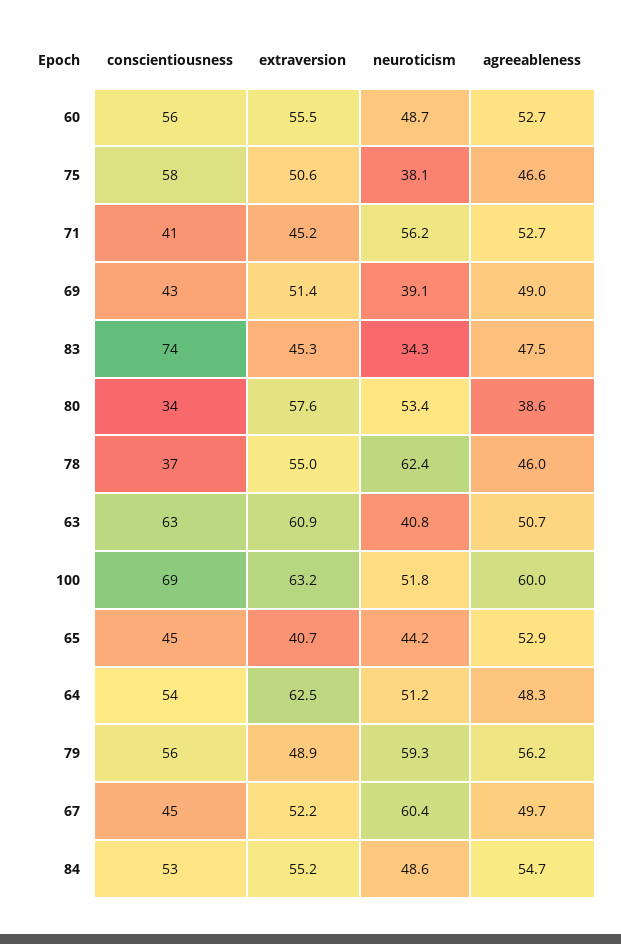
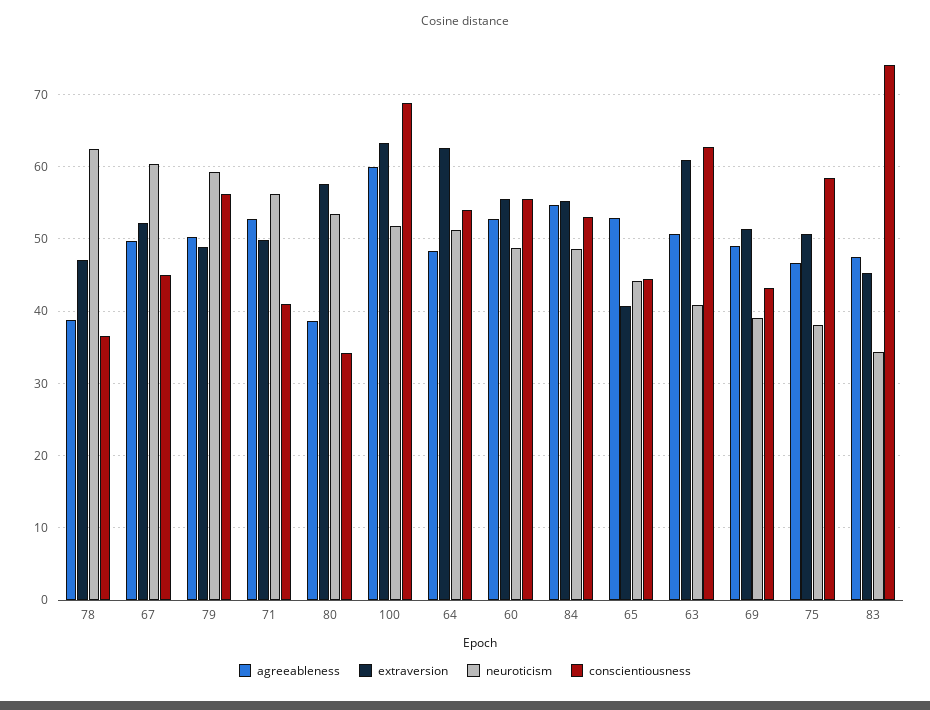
extraversion, 71: 45.2 -> 50
extraversion, 78: 55 -> 47
agreeableness, 78: 46 -> 39
agreeableness, 79: 56.2 -> 50

